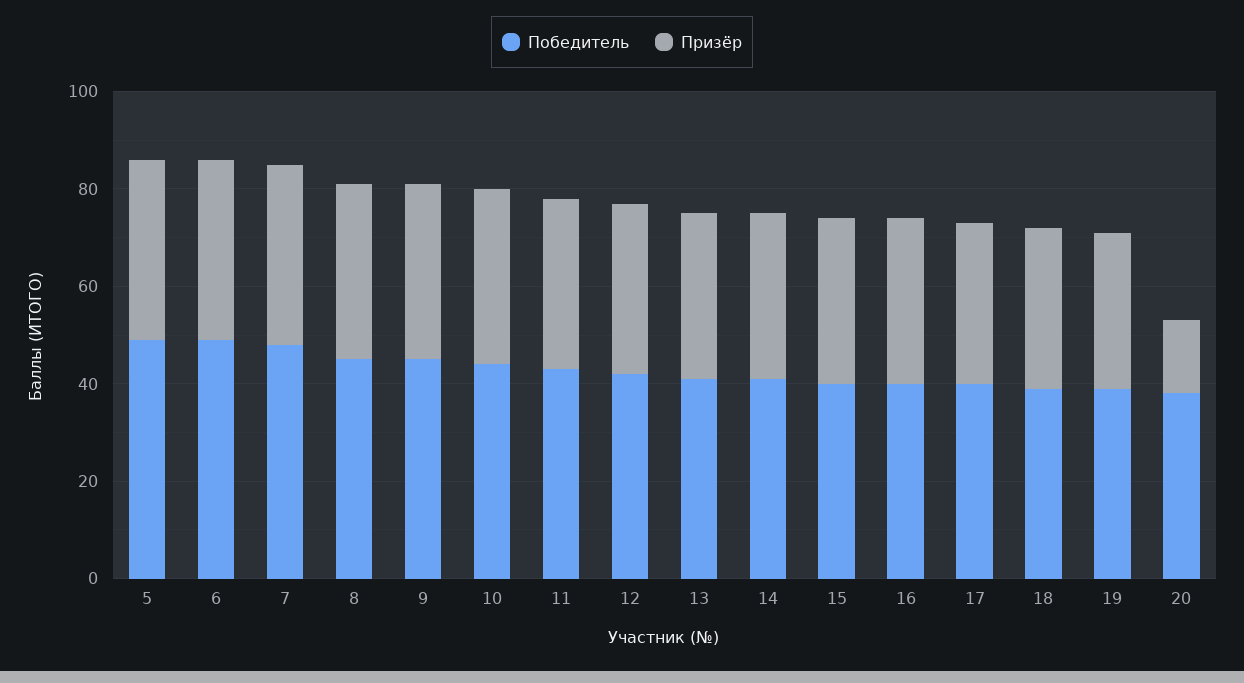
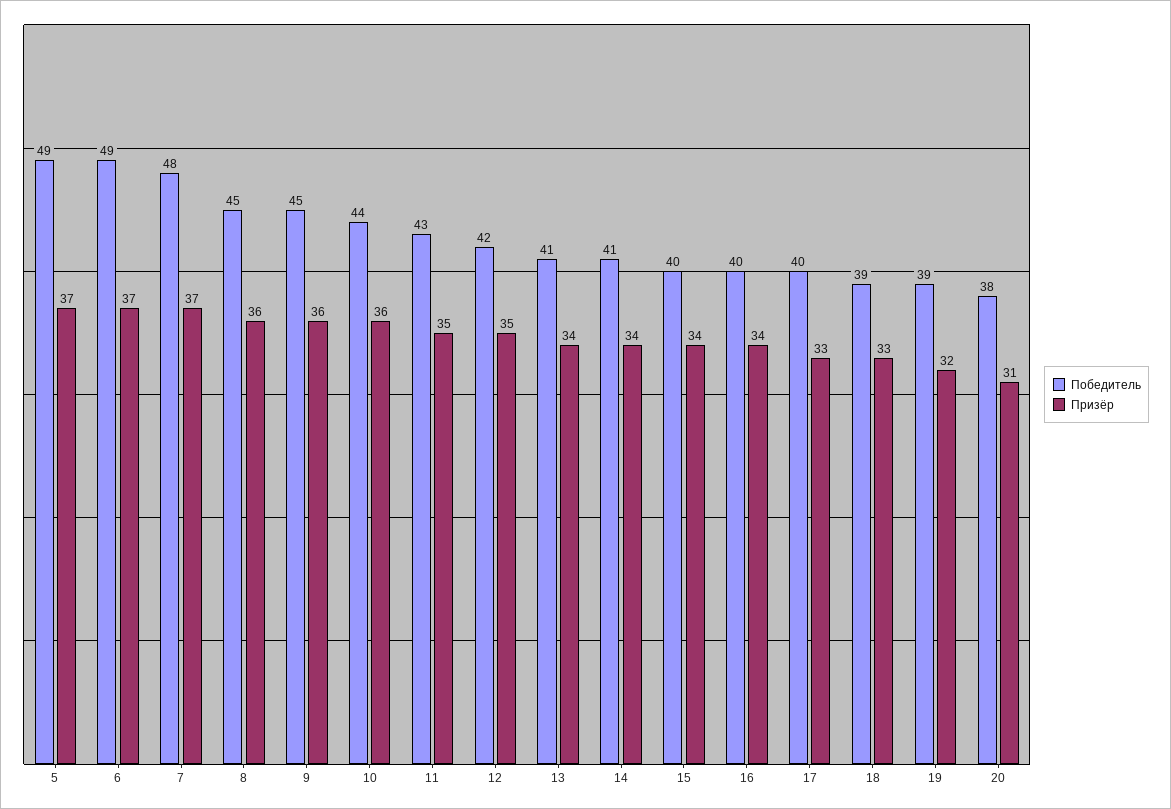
Призёр, 20: 15 -> 31

